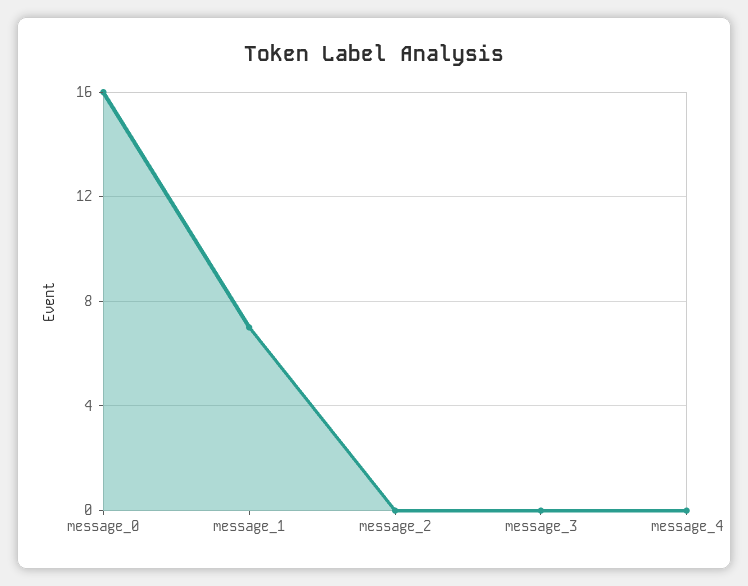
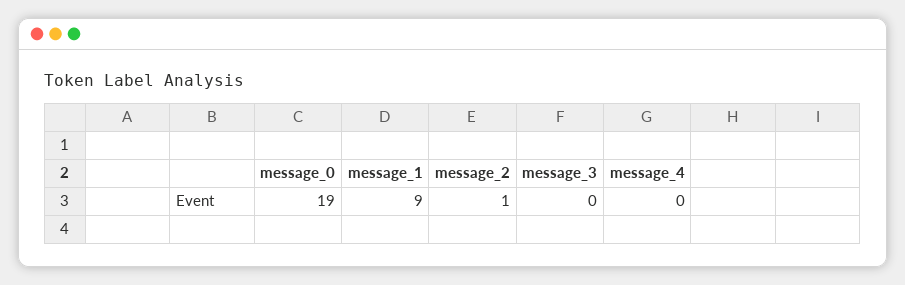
message_0: 16 -> 19
message_1: 7 -> 9
message_2: 0 -> 1

